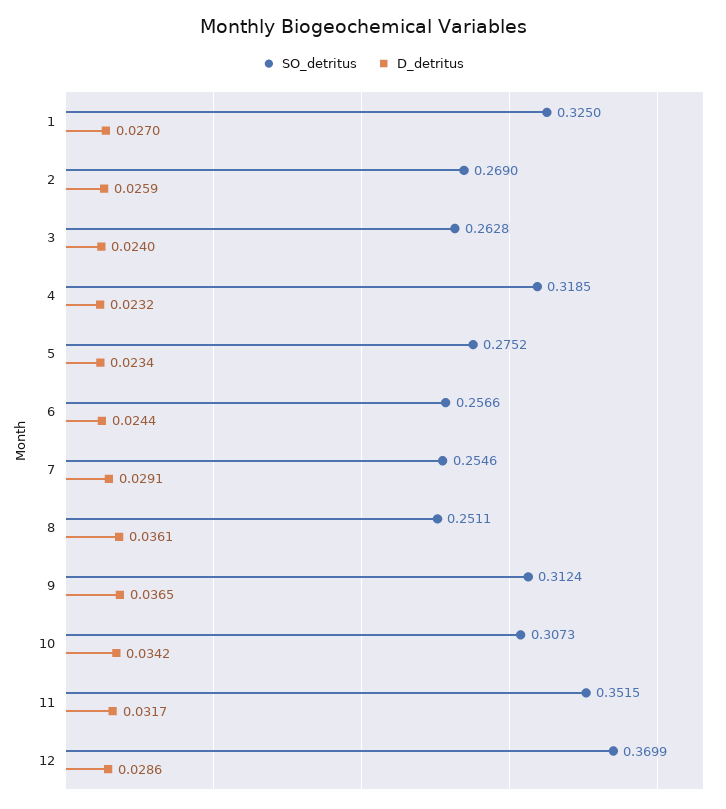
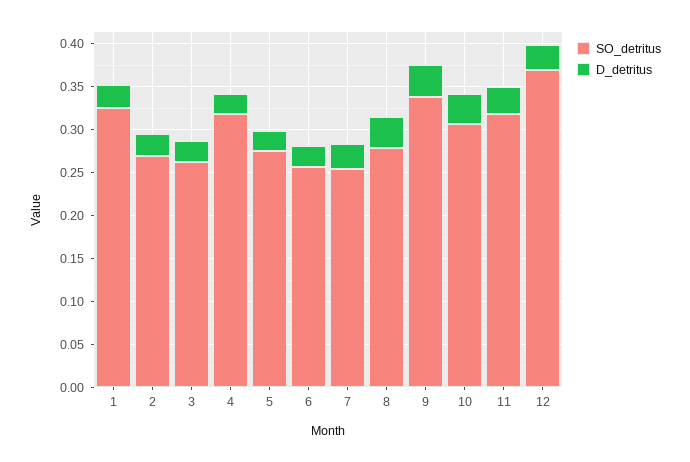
SO_detritus, 8: 0.2511 -> 0.28
SO_detritus, 9: 0.3124 -> 0.34
SO_detritus, 11: 0.3515 -> 0.32

